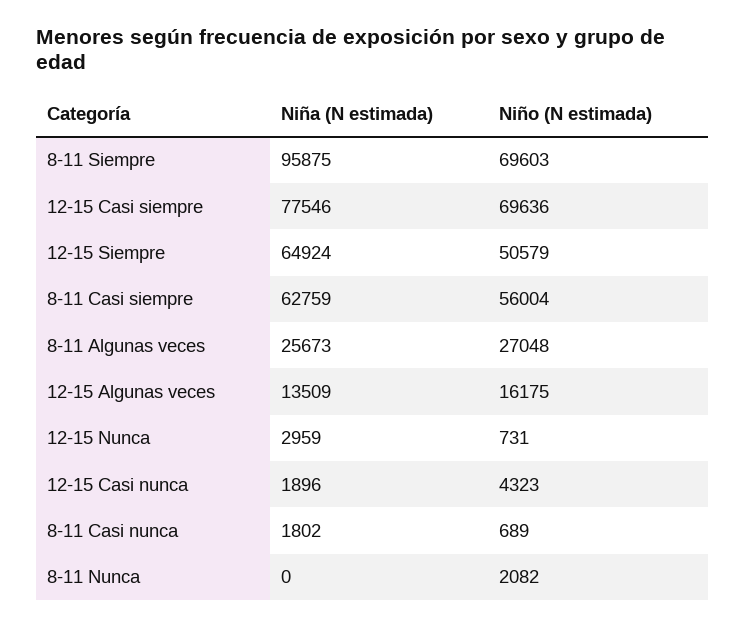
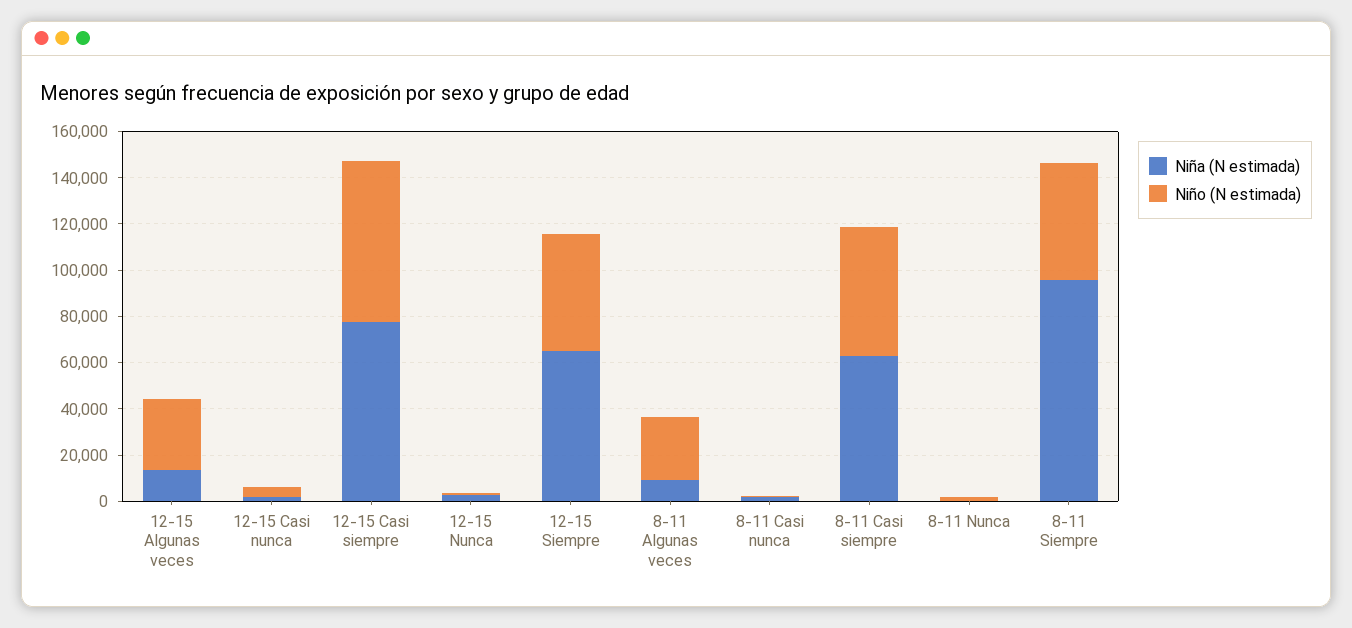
Niño (N estimada), 8-11 Siempre: 69603 -> 50000
Niña (N estimada), 8-11 Algunas veces: 25673 -> 10000
Niño (N estimada), 12-15 Algunas veces: 16175 -> 30000

